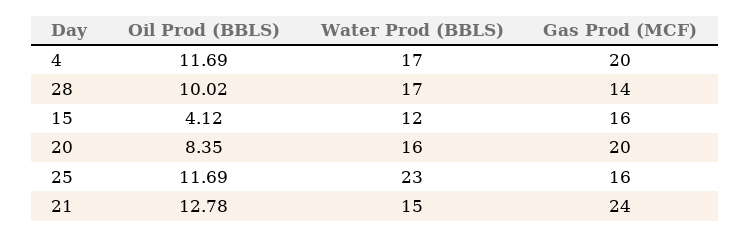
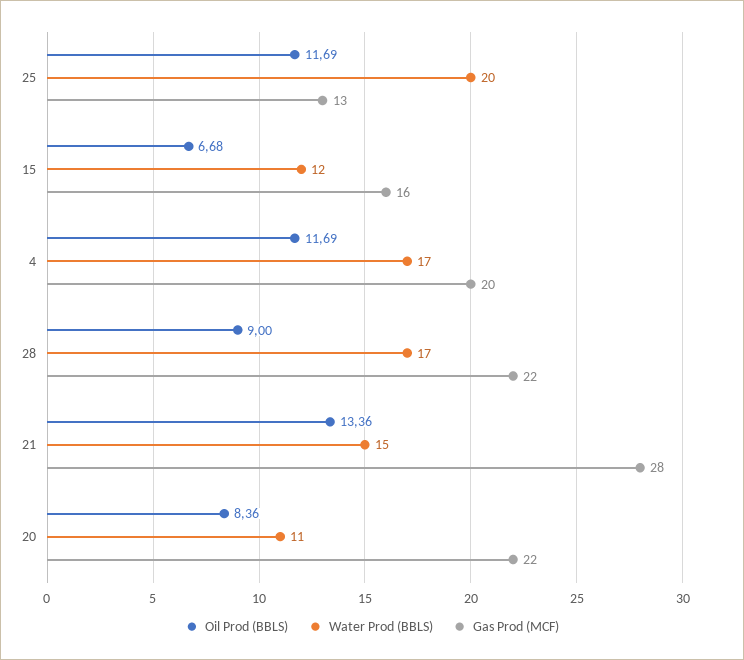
Oil Prod (BBLS), 28: 10.02 -> 9
Gas Prod (MCF), 28: 14 -> 22
Oil Prod (BBLS), 15: 4.12 -> 6.68
Oil Prod (BBLS), 20: 8.35 -> 8.36
Water Prod (BBLS), 20: 16 -> 11
Gas Prod (MCF), 20: 20 -> 22
Water Prod (BBLS), 25: 23 -> 20
Gas Prod (MCF), 25: 16 -> 13
Oil Prod (BBLS), 21: 12.78 -> 13.36
Gas Prod (MCF), 21: 24 -> 28

